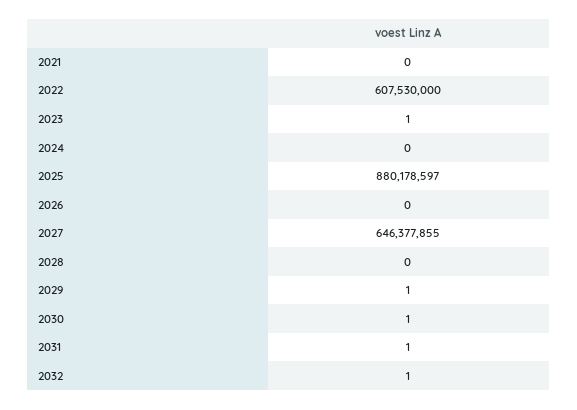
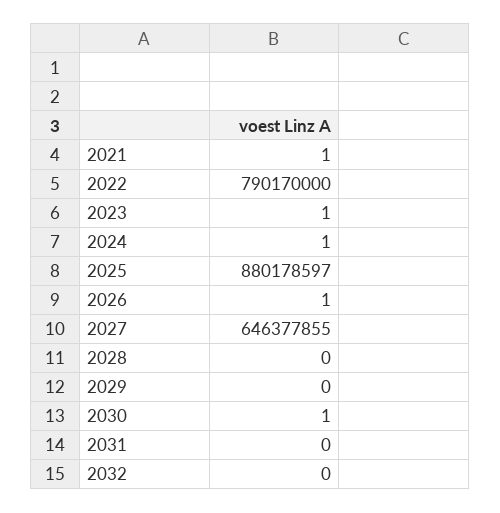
2021: 0 -> 1
2022: 607530000 -> 790170000
2024: 0 -> 1
2026: 0 -> 1
2029: 1 -> 0
2031: 1 -> 0
2032: 1 -> 0

